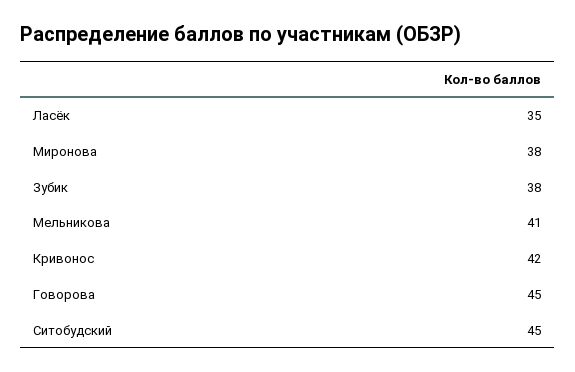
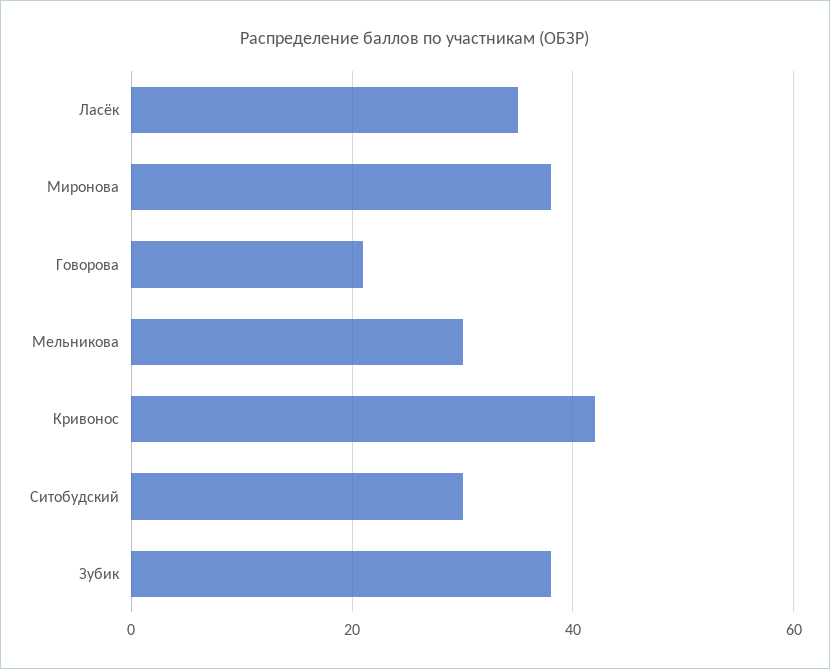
Мельникова: 41 -> 30
Говорова: 45 -> 20
Ситобудский: 45 -> 30

